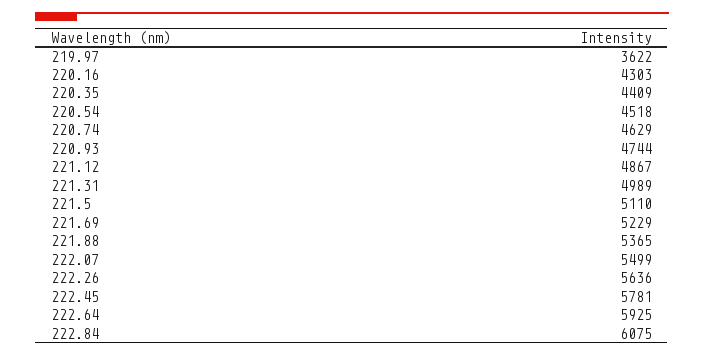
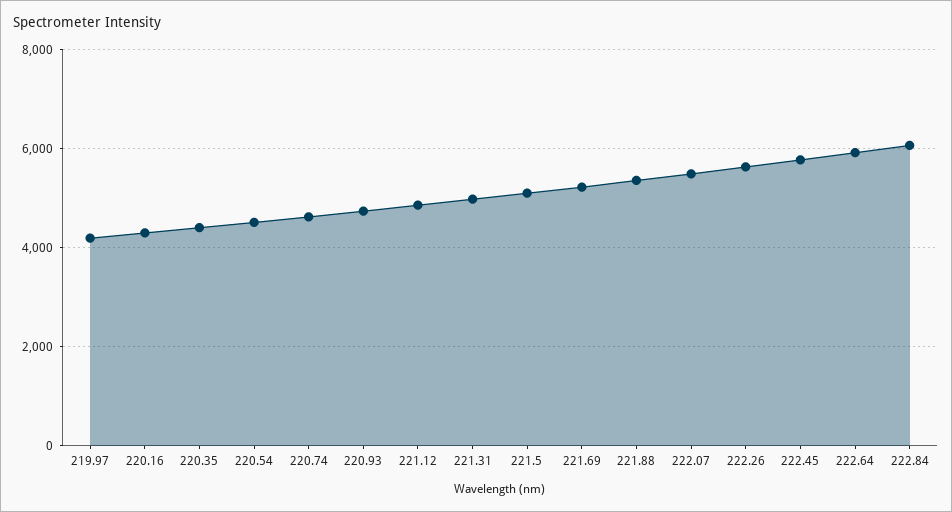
219.97: 3622 -> 4200

